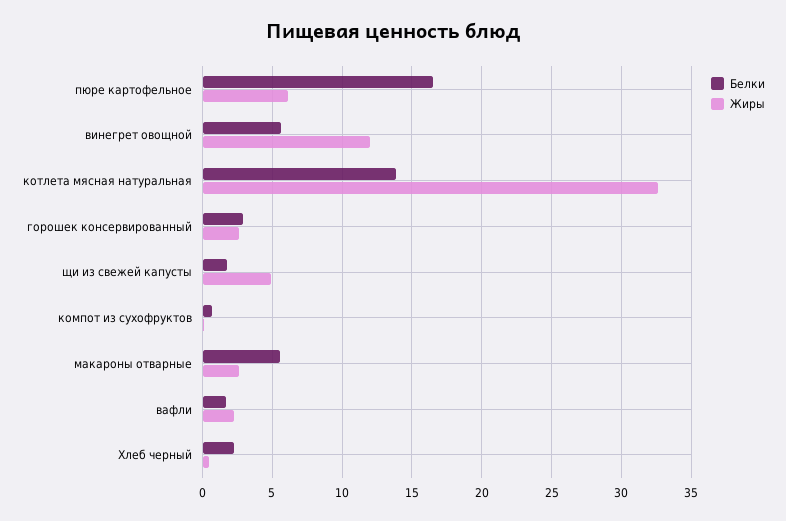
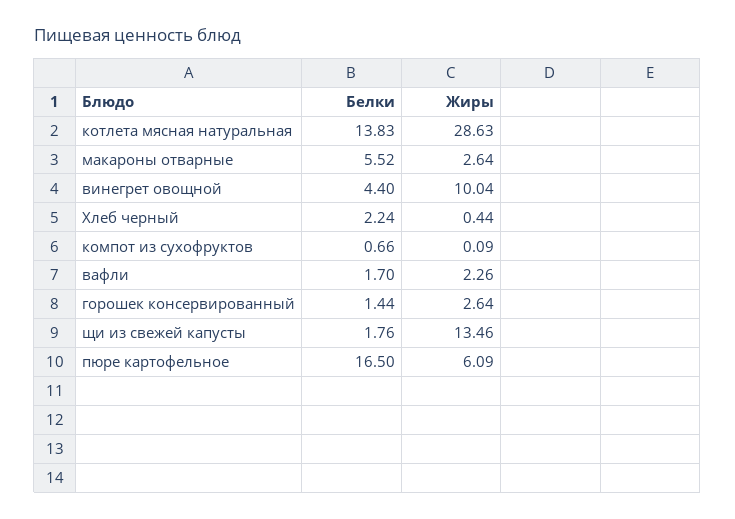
Белки, винегрет овощной: 5.5 -> 4.4
Жиры, винегрет овощной: 12 -> 10.04
Жиры, котлета мясная натуральная: 32.5 -> 28.63
Белки, горошек консервированный: 3 -> 1.44
Жиры, щи из свежей капусты: 5 -> 13.46

